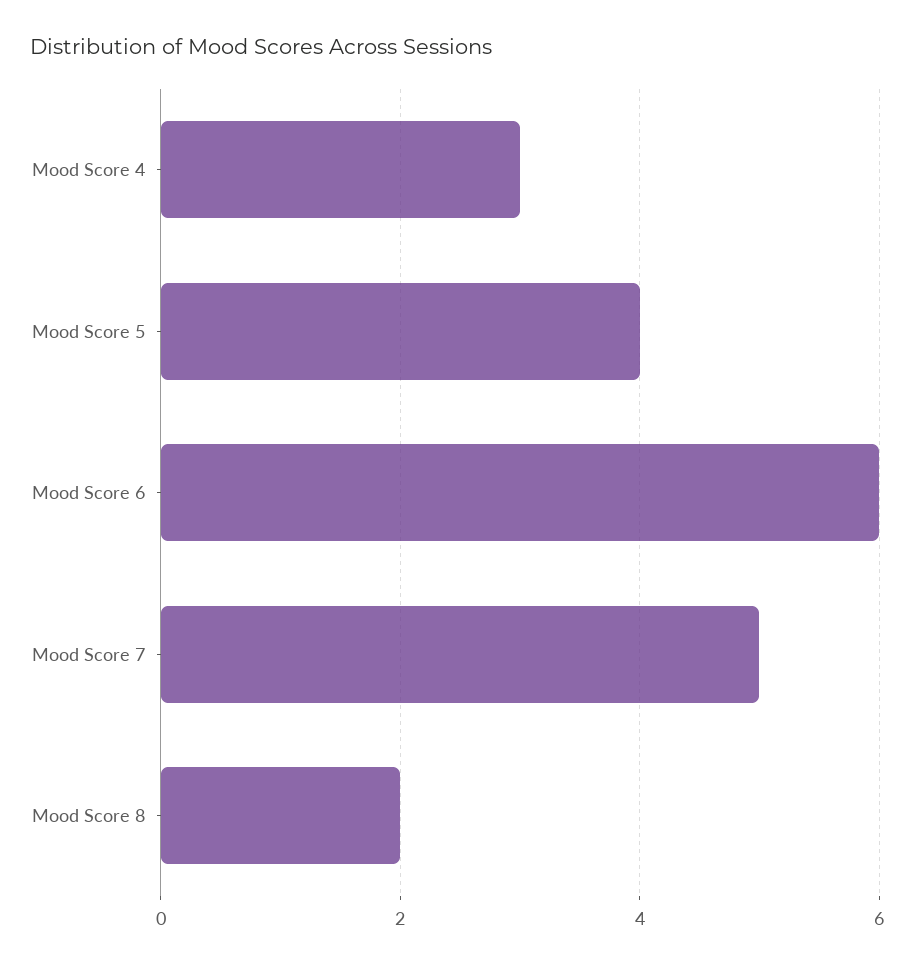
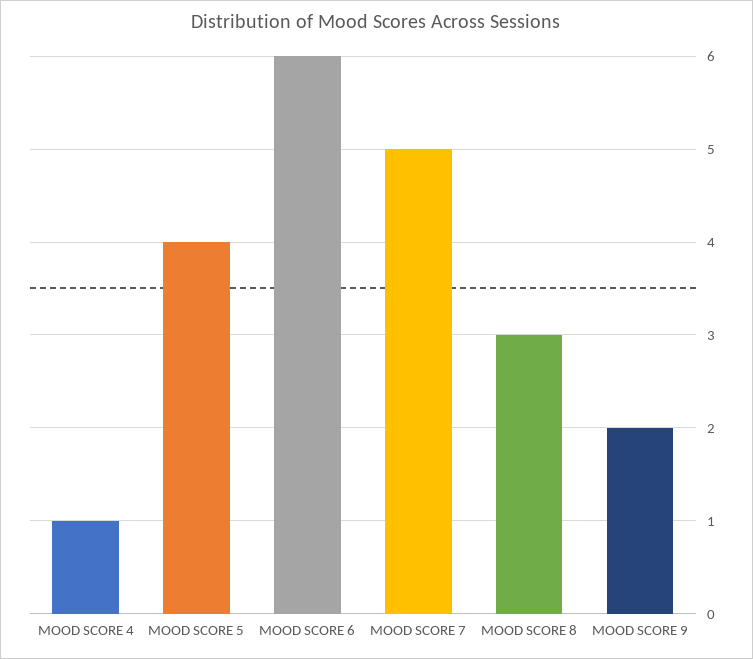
Mood Score 4: 3 -> 1
Mood Score 8: 2 -> 3
MOOD SCORE 9: none -> 2

